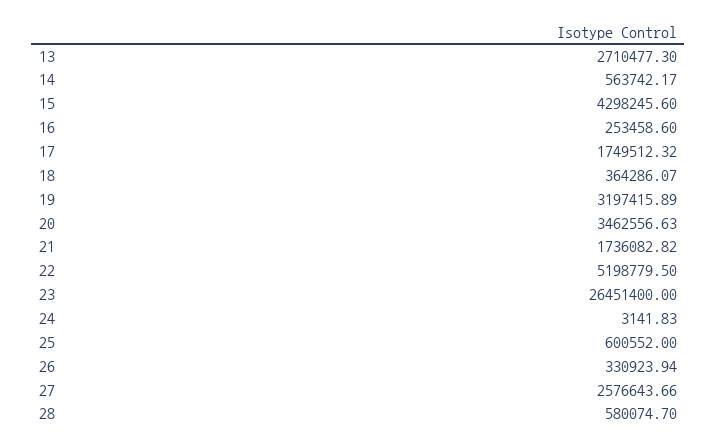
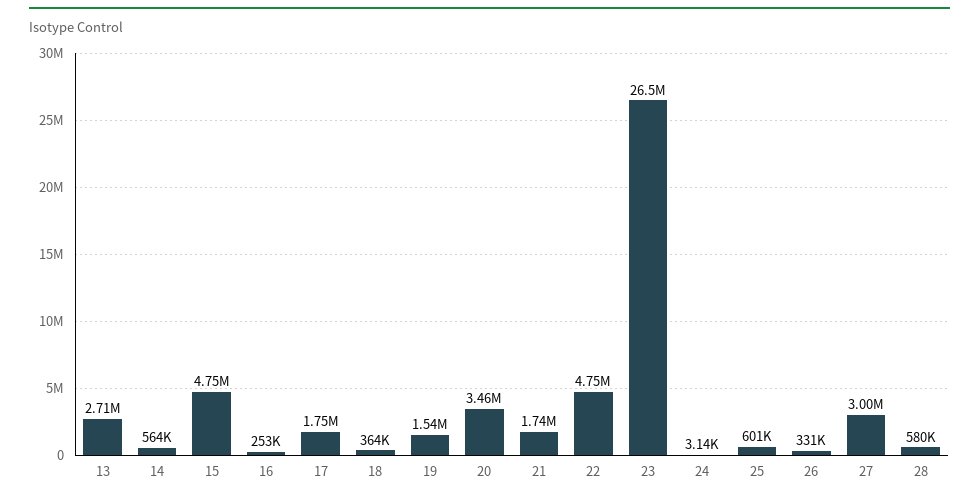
15: 4298245.6 -> 4750000
19: 3197415.89 -> 1540000
22: 5198779.5 -> 4750000
27: 2576643.66 -> 3000000

